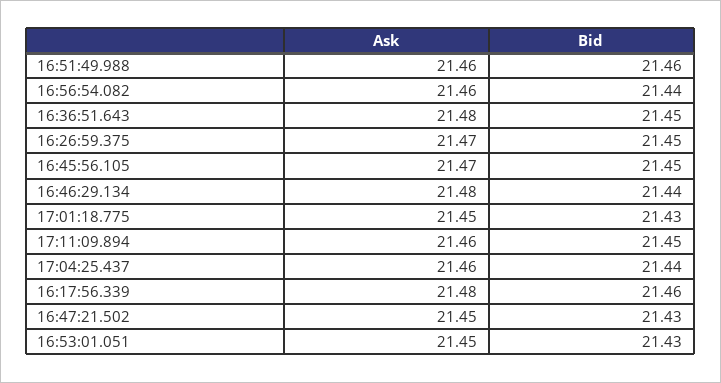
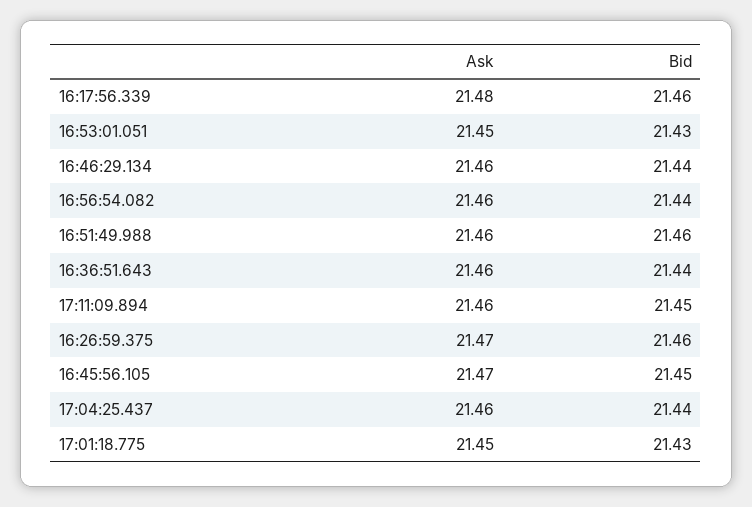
Ask, 16:36:51.643: 21.48 -> 21.46
Bid, 16:36:51.643: 21.45 -> 21.44
Bid, 16:26:59.375: 21.45 -> 21.46
Ask, 16:46:29.134: 21.48 -> 21.46
Ask, 16:47:21.502: 21.45 -> none
Bid, 16:47:21.502: 21.43 -> none

